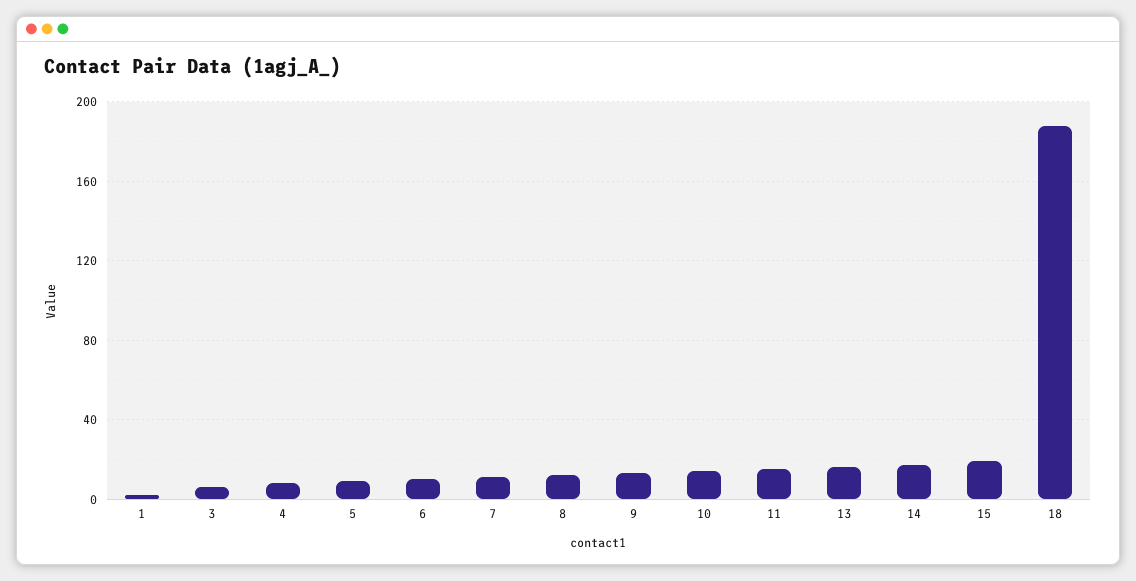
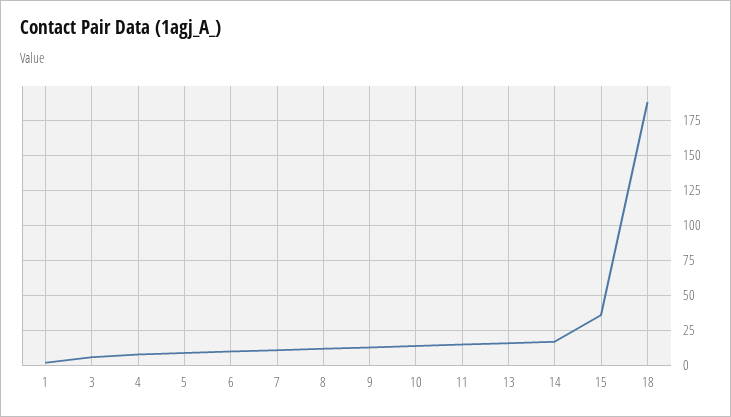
15: 20 -> 35

